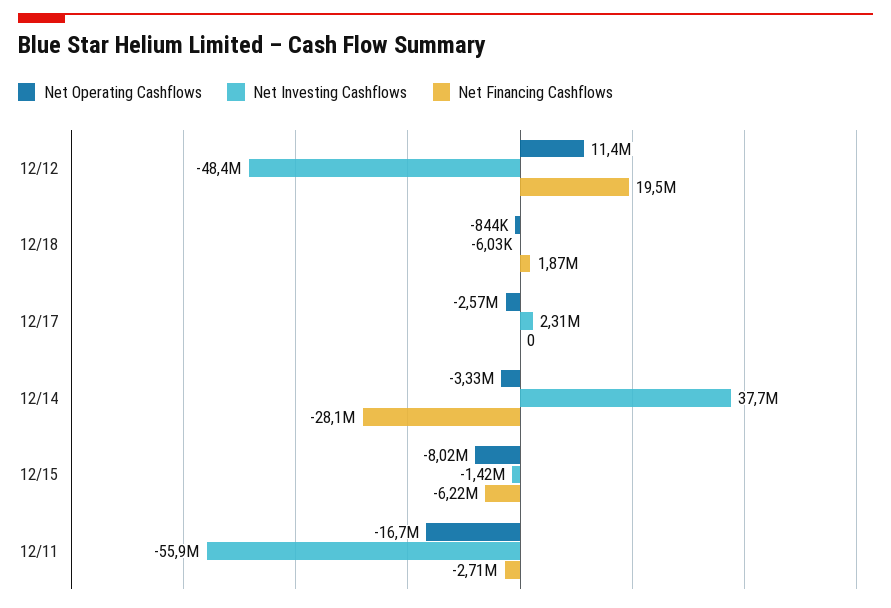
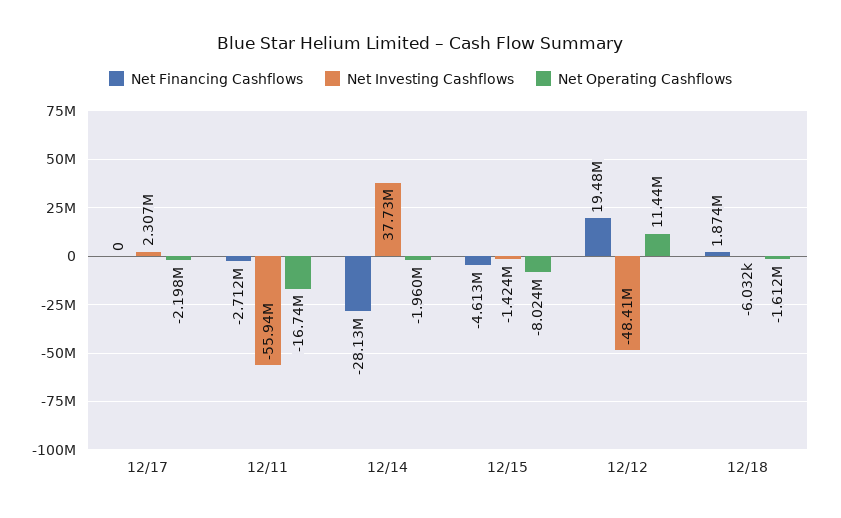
Net Operating Cashflows, 12/18: -844000 -> -1612000
Net Operating Cashflows, 12/17: -2570000 -> -2198000
Net Operating Cashflows, 12/14: -3330000 -> -1960000
Net Financing Cashflows, 12/15: -6220000 -> -4613000

